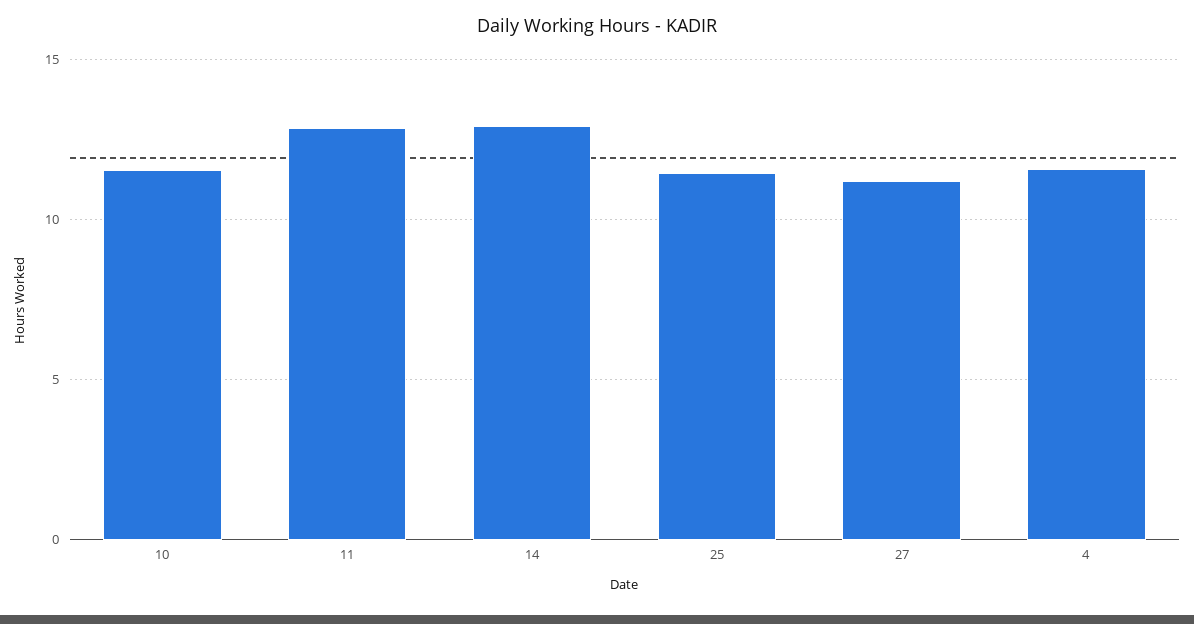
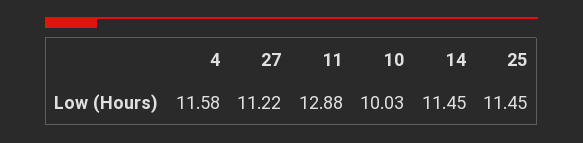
10: 11.5 -> 10.03
14: 13 -> 11.45

